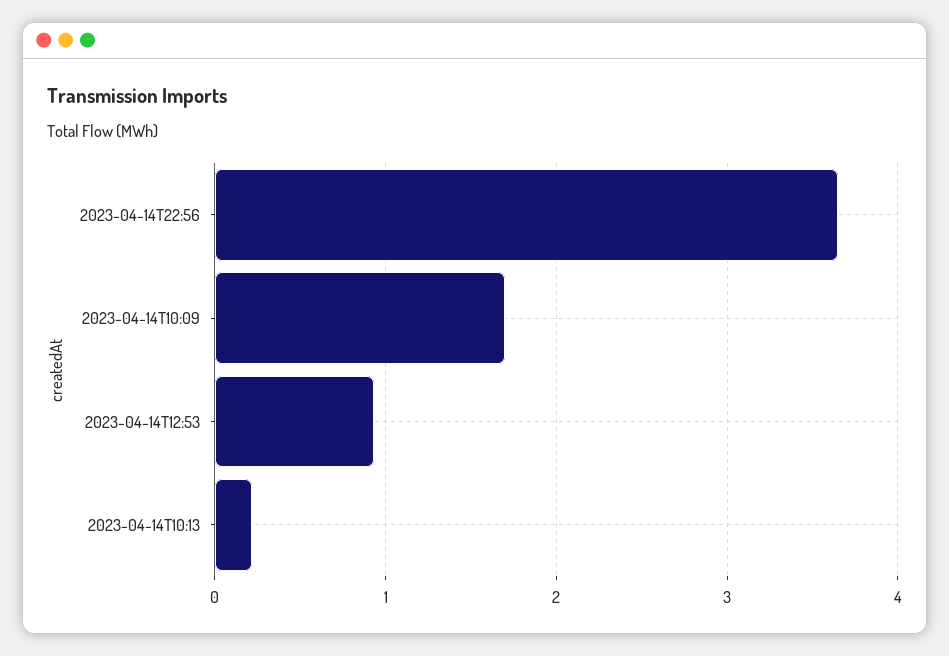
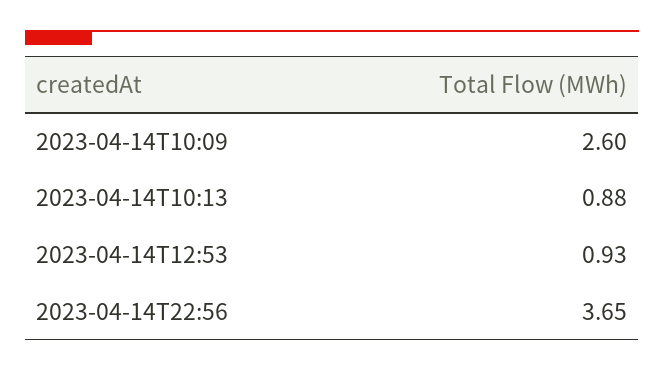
2023-04-14T10:09: 1.7 -> 2.6
2023-04-14T10:13: 0.2 -> 0.88

